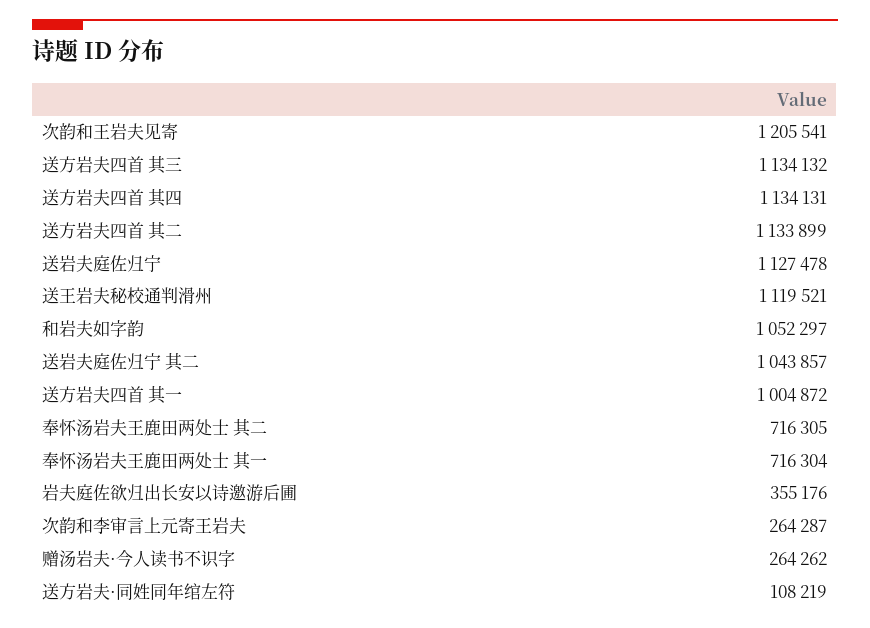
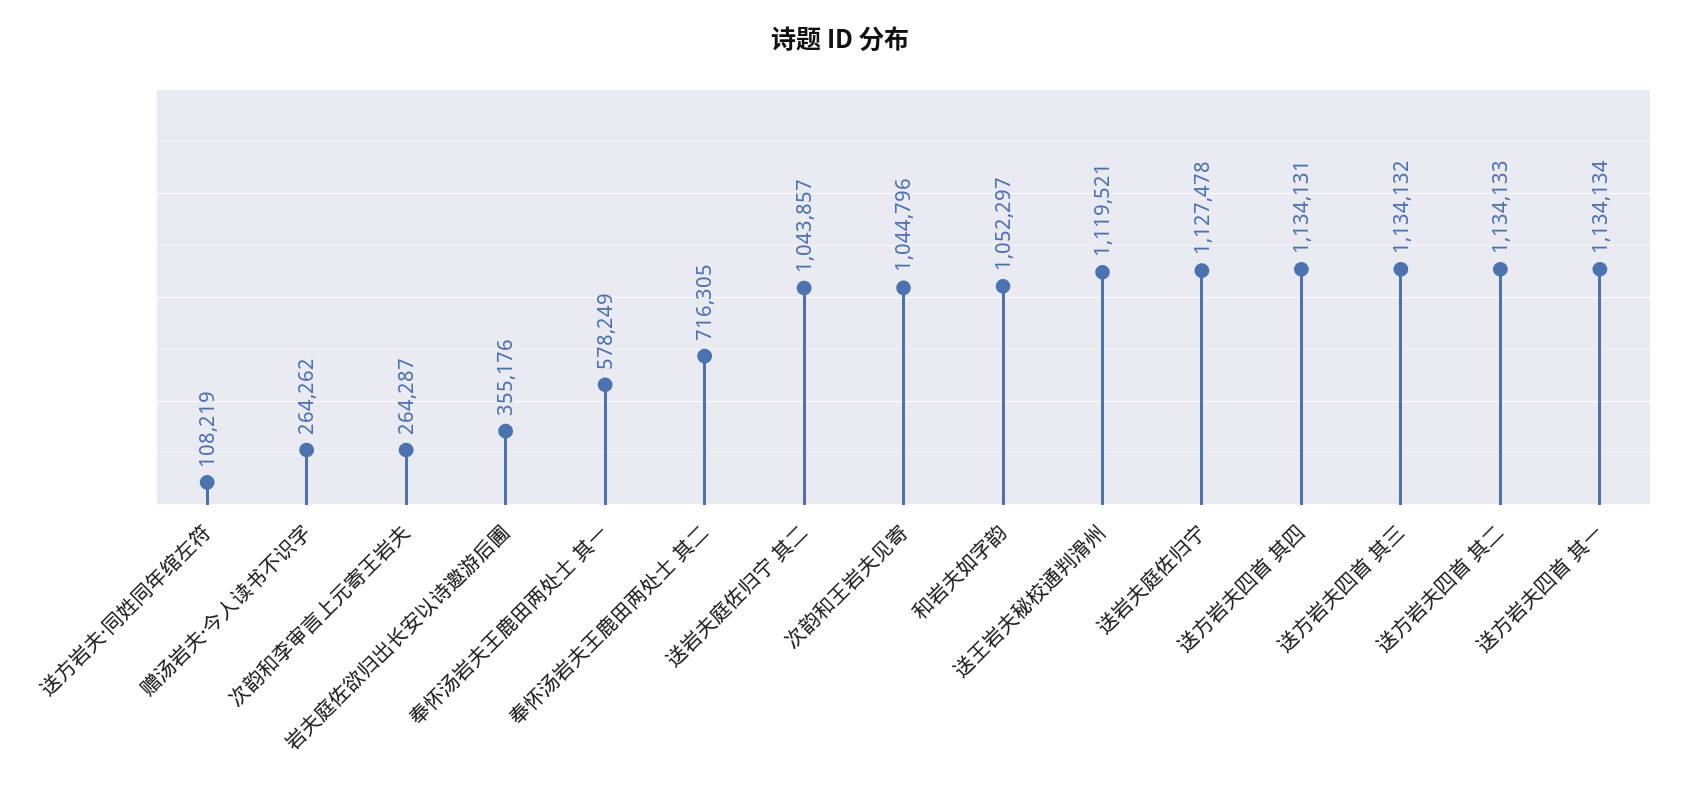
次韵和王岩夫见寄: 1205541 -> 1044796
送方岩夫四首 其二: 1133899 -> 1134133
送方岩夫四首 其一: 1004872 -> 1134134
奉怀汤岩夫王鹿田两处士 其一: 716304 -> 578249

